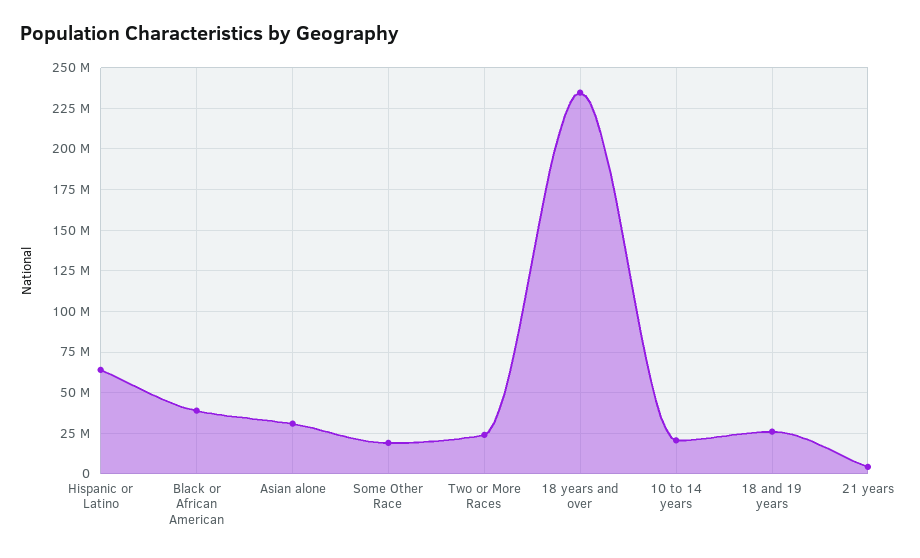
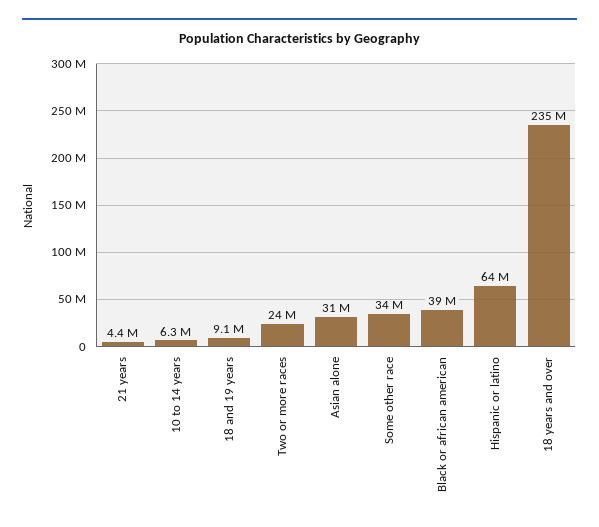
Some Other Race: 20000000 -> 34000000
10 to 14 years: 20000000 -> 6300000
18 and 19 years: 25000000 -> 9100000

